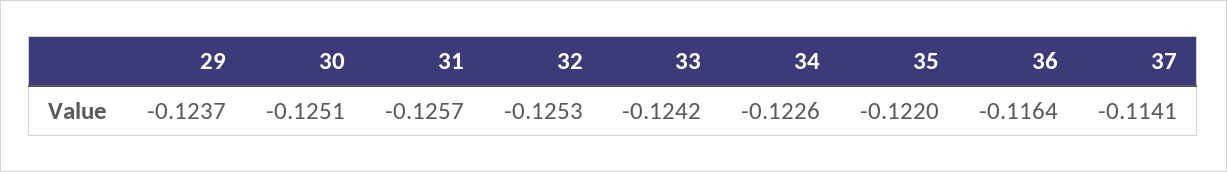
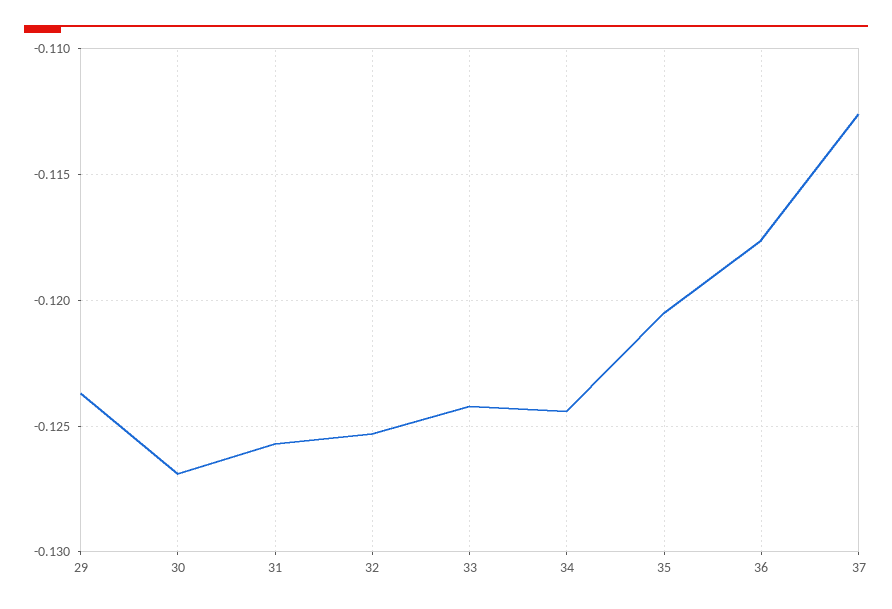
30: -0.1251 -> -0.127
34: -0.1226 -> -0.1245
35: -0.122 -> -0.1205
36: -0.1164 -> -0.1175
37: -0.1141 -> -0.1125

